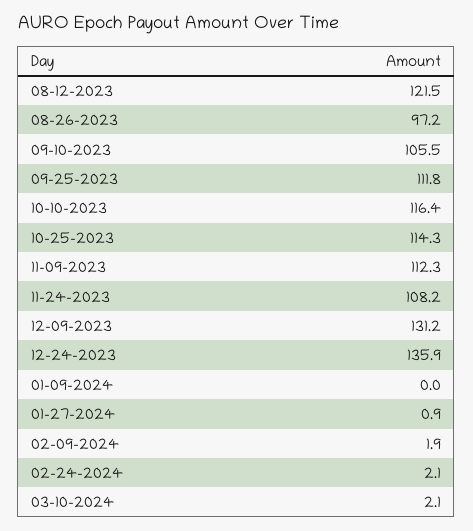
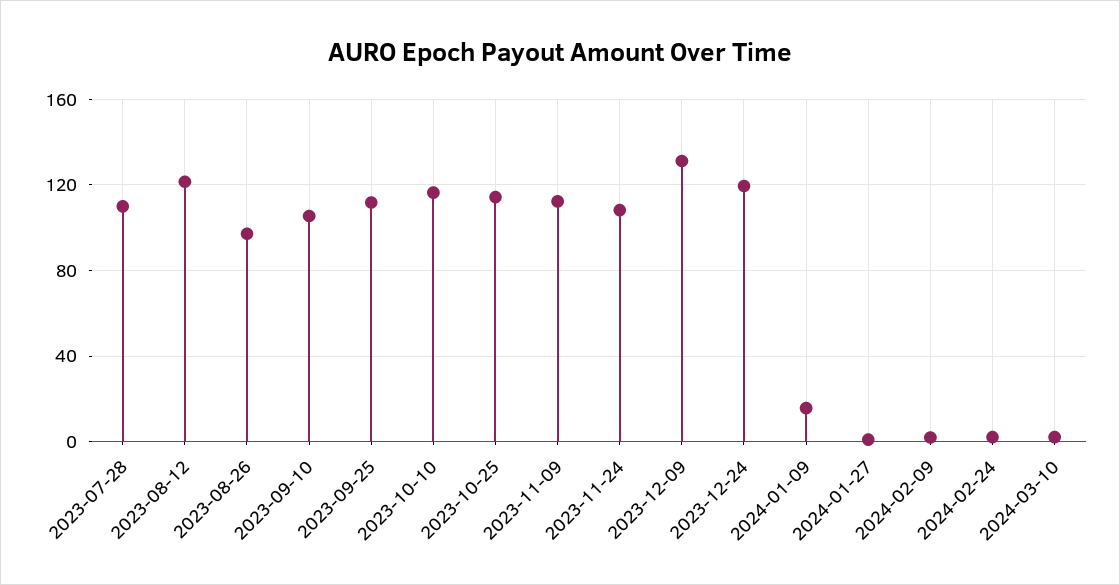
12-24-2023: 135.9 -> 120
01-09-2024: 0 -> 15
2023-07-28: none -> 110

